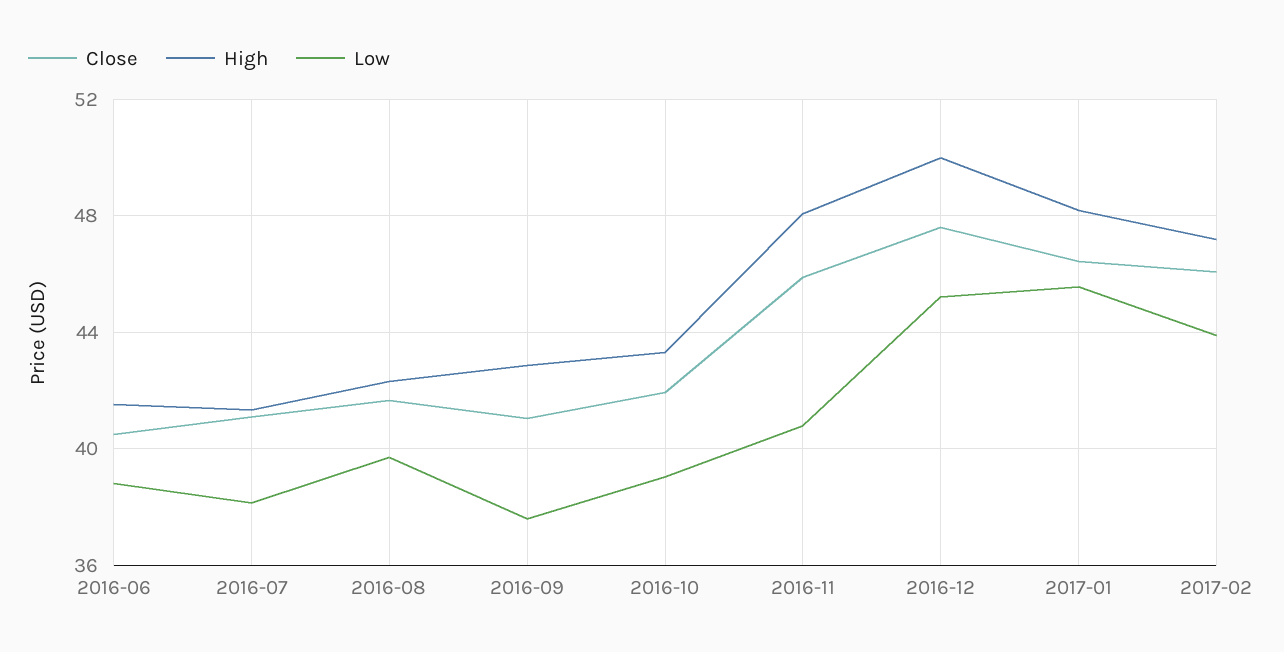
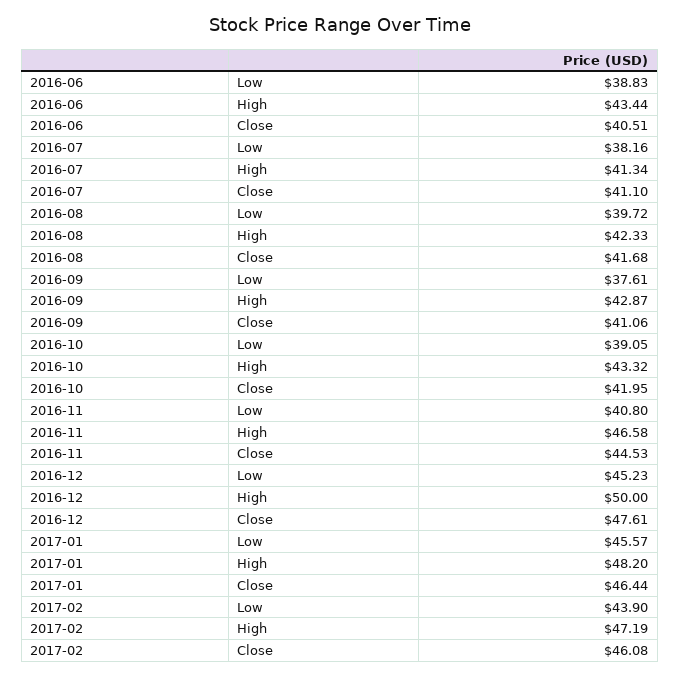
High, 2016-06: 41.5 -> 43.44
Close, 2016-11: 46 -> 44.53
High, 2016-11: 48 -> 46.58

